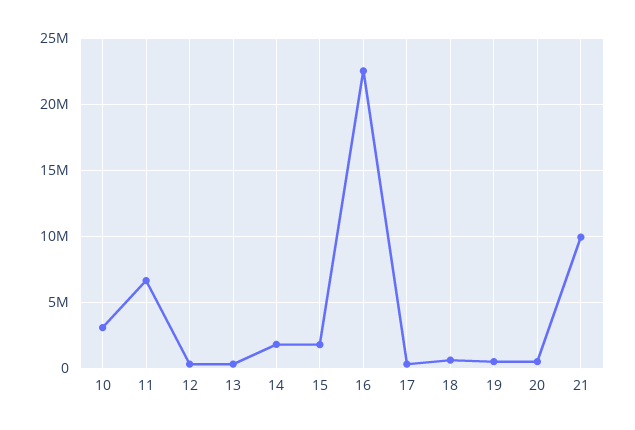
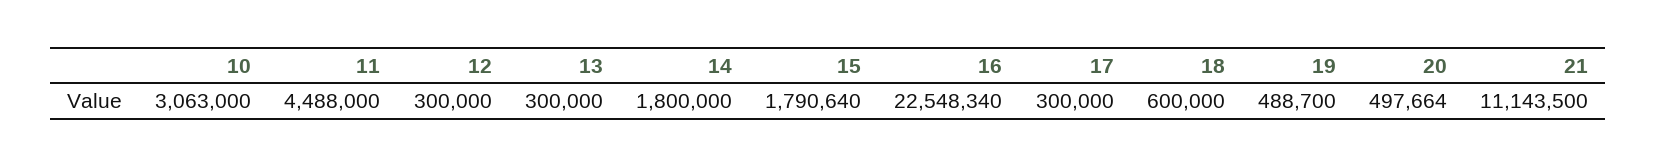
11: 6500000 -> 4488000
21: 10000000 -> 11143500

